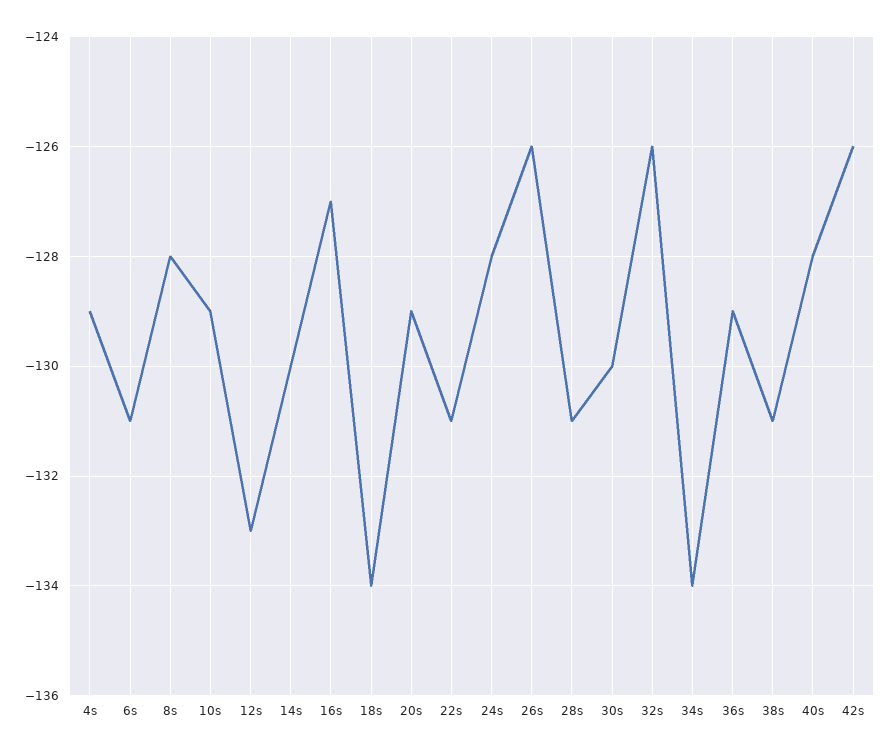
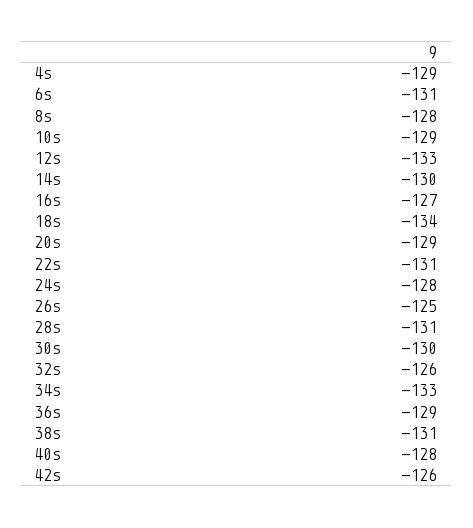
26s: -126 -> -125
34s: -134 -> -133

